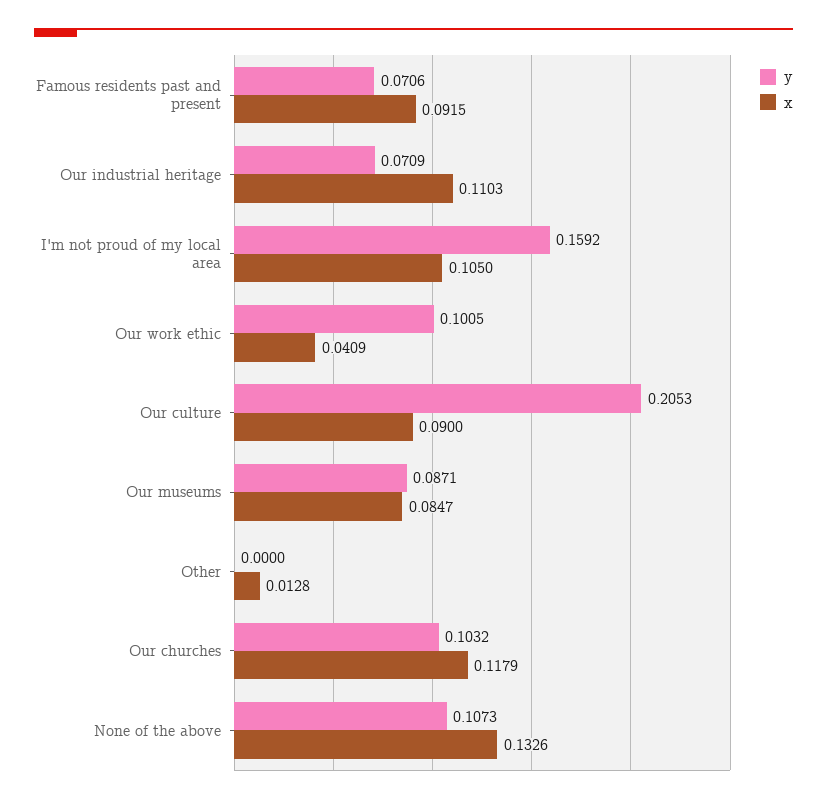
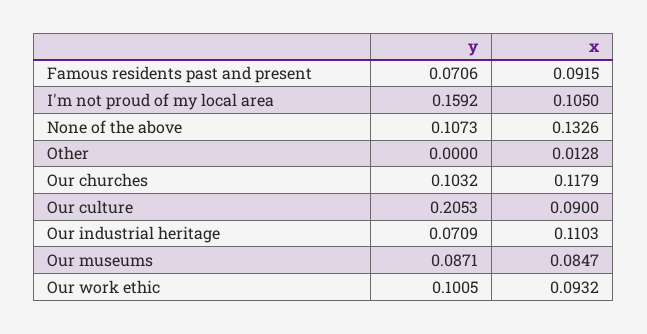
x, Our work ethic: 0.0409 -> 0.0932

